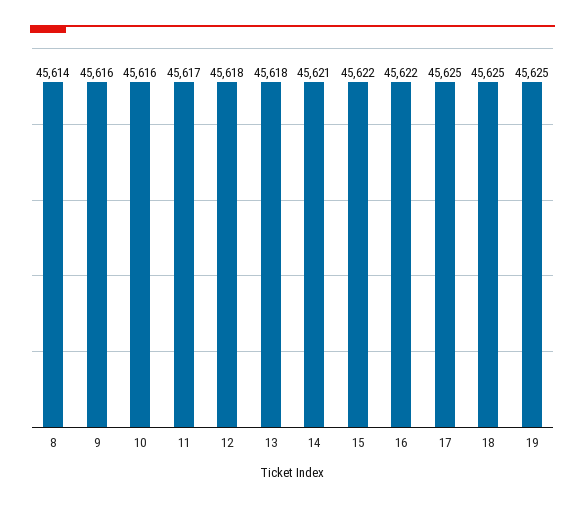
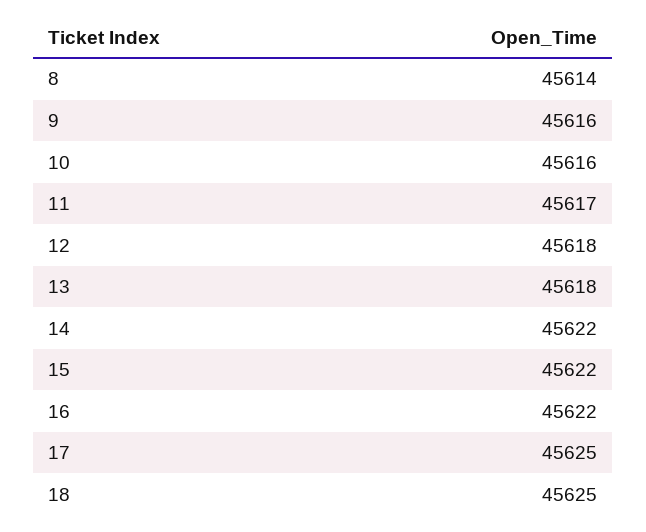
14: 45621 -> 45622
19: 45625 -> none

